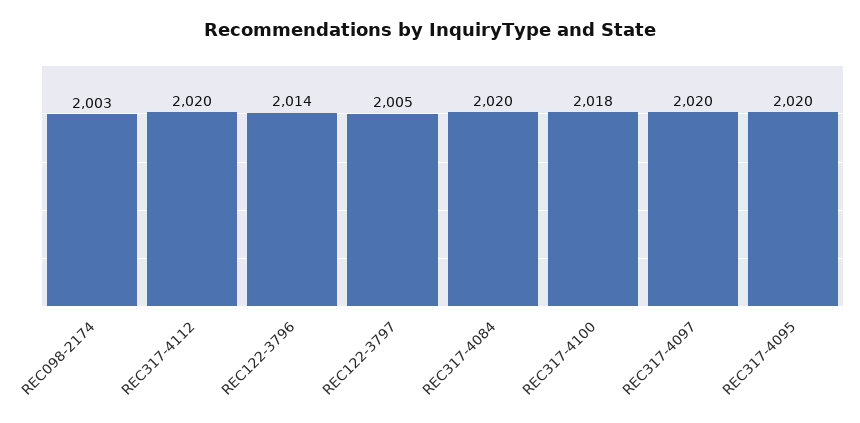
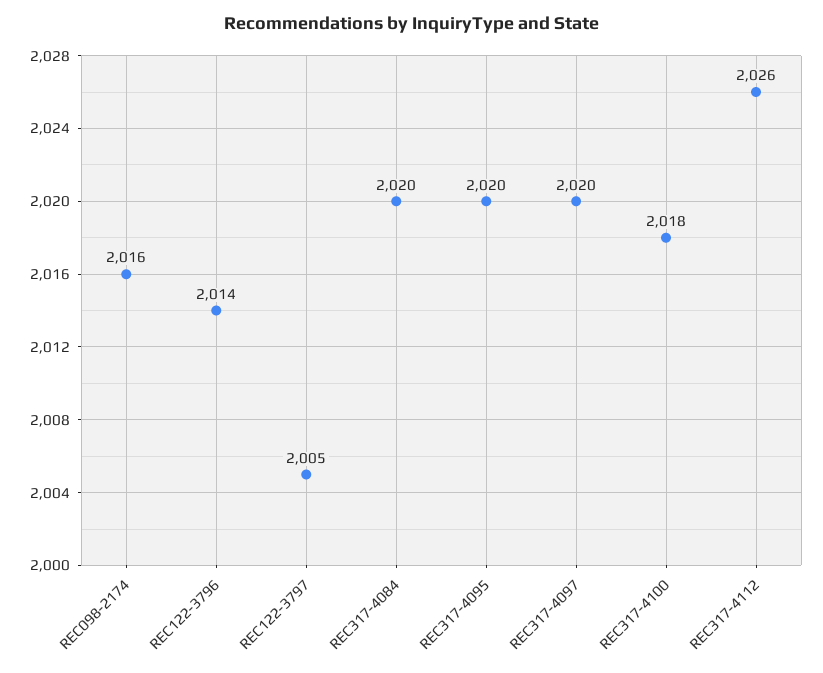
REC098-2174: 2003 -> 2016
REC317-4112: 2020 -> 2026

